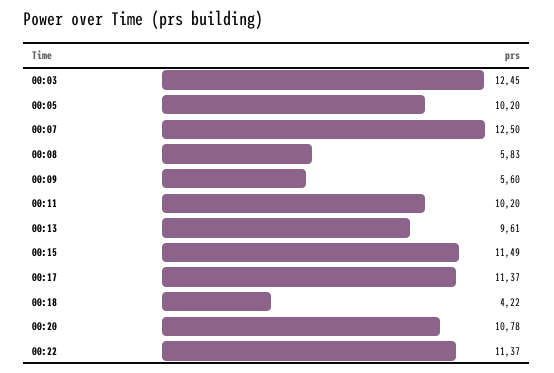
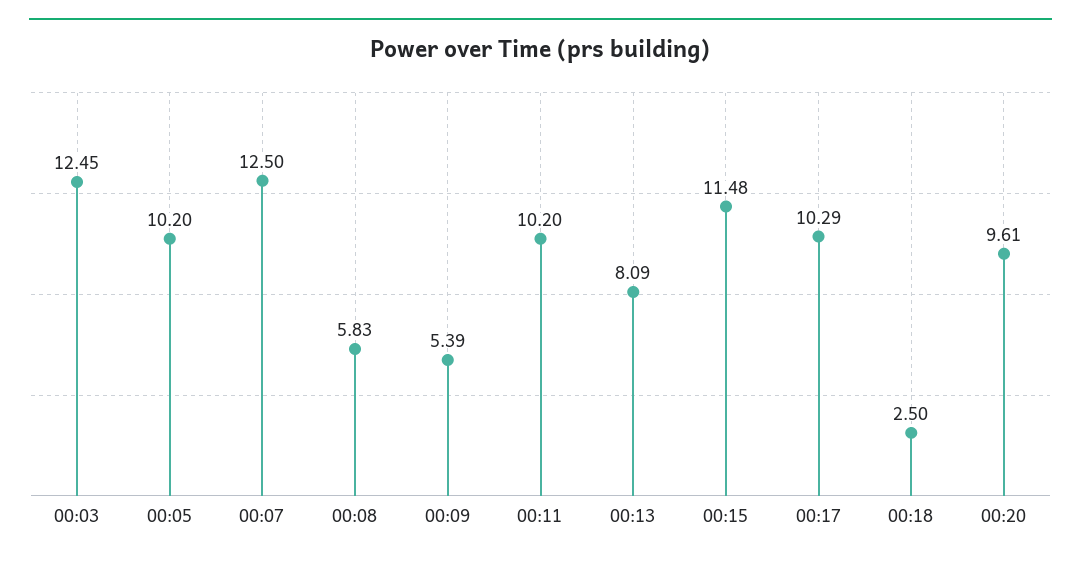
00:09: 5.6 -> 5.39
00:13: 9.61 -> 8.09
00:15: 11.49 -> 11.48
00:17: 11.37 -> 10.29
00:18: 4.22 -> 2.5
00:20: 10.78 -> 9.61
00:22: 11.37 -> none

